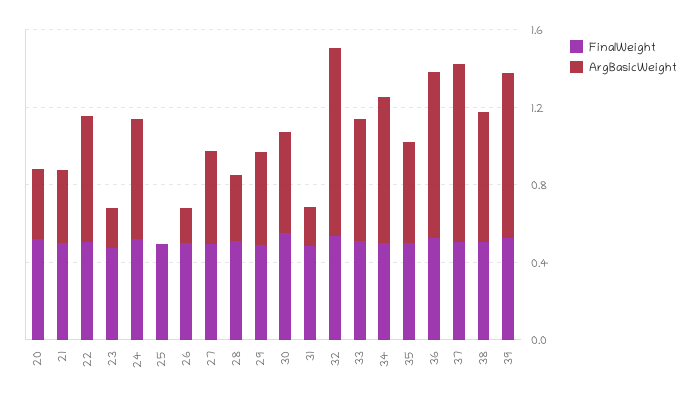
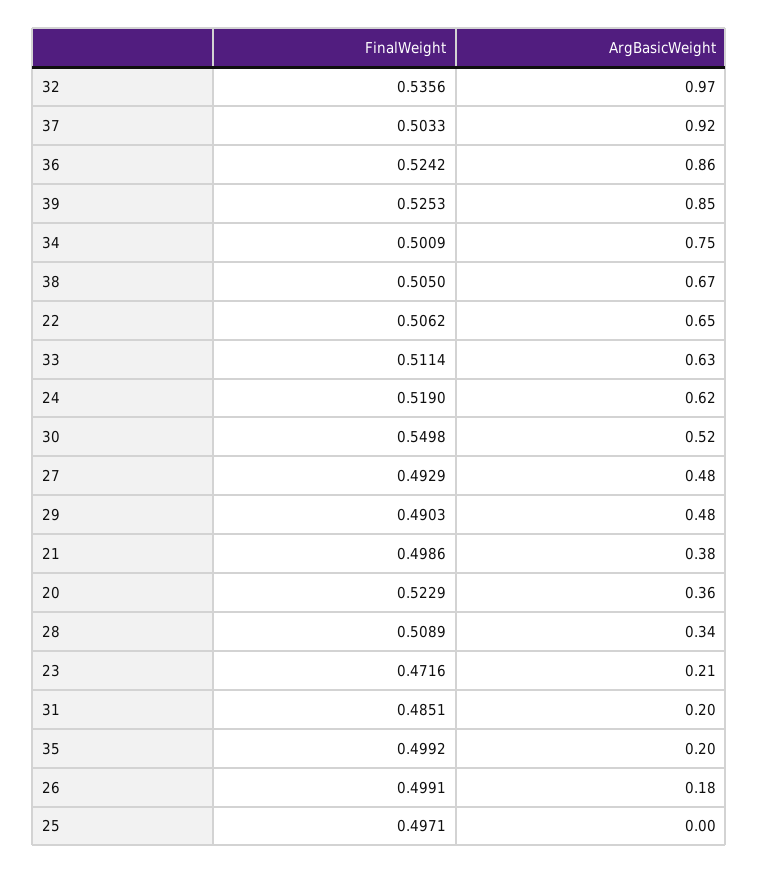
ArgBasicWeight, 35: 0.5 -> 0.2

